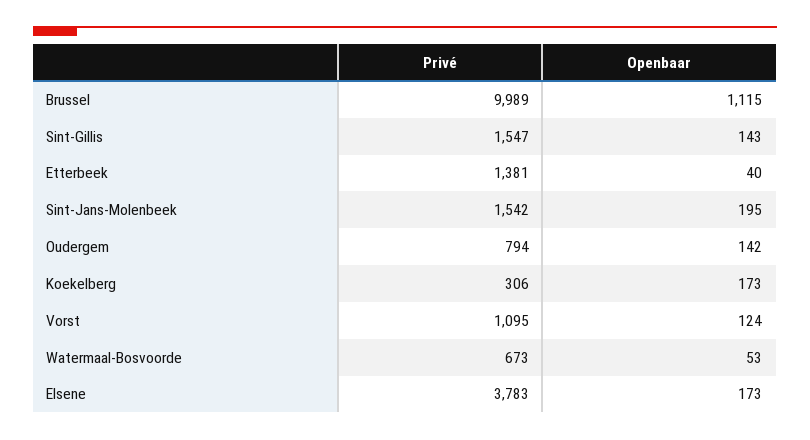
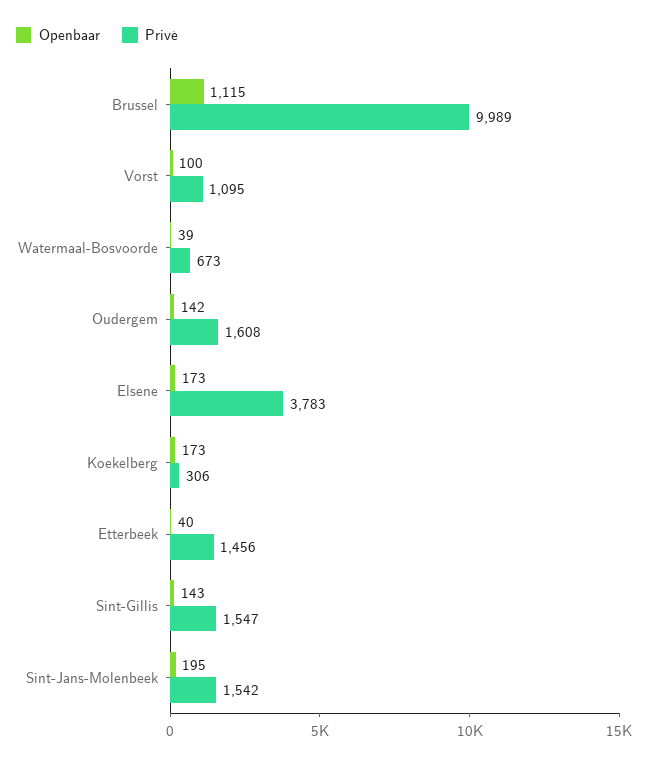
Privé, Etterbeek: 1381 -> 1456
Privé, Oudergem: 794 -> 1608
Openbaar, Vorst: 124 -> 100
Openbaar, Watermaal-Bosvoorde: 53 -> 39

